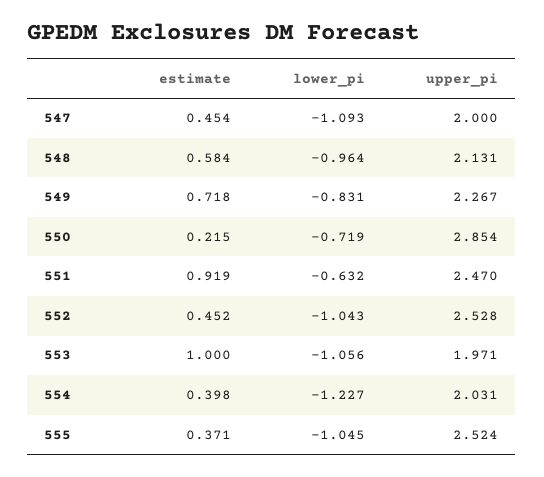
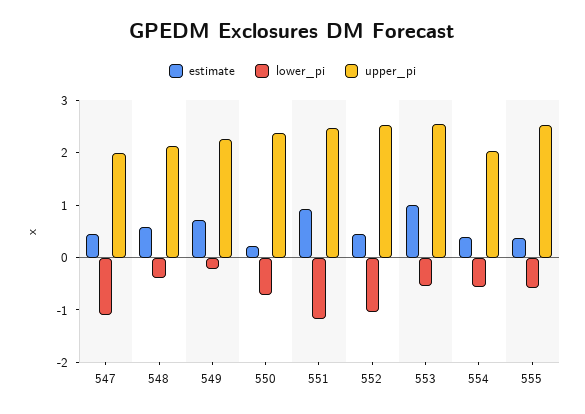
lower_pi, 548: -0.964 -> -0.4
lower_pi, 549: -0.831 -> -0.2
upper_pi, 550: 2.854 -> 2.4
lower_pi, 551: -0.632 -> -1.2
lower_pi, 553: -1.056 -> -0.6
upper_pi, 553: 1.971 -> 2.6
lower_pi, 554: -1.227 -> -0.6
lower_pi, 555: -1.045 -> -0.6

